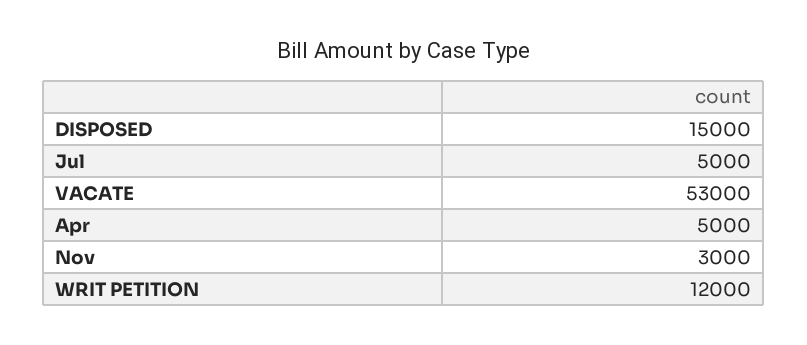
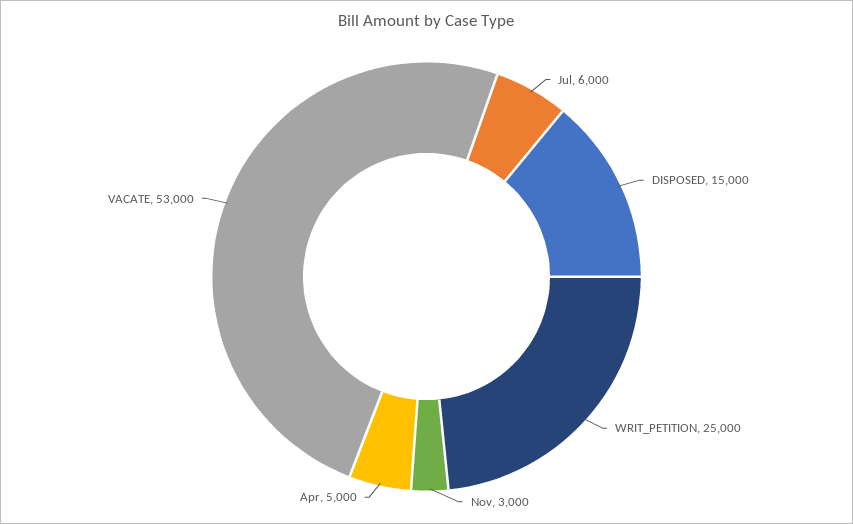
Jul: 5000 -> 6000
WRIT PETITION: 12000 -> 25000

